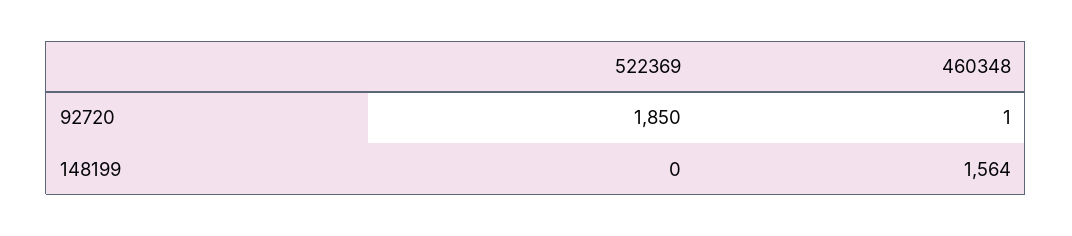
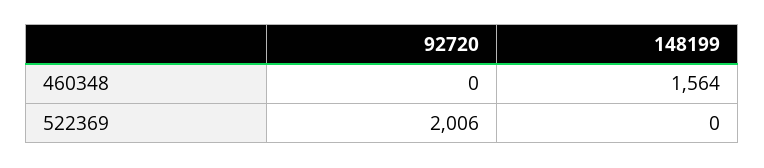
522369, 92720: 1850 -> 2006
460348, 92720: 1 -> 0

